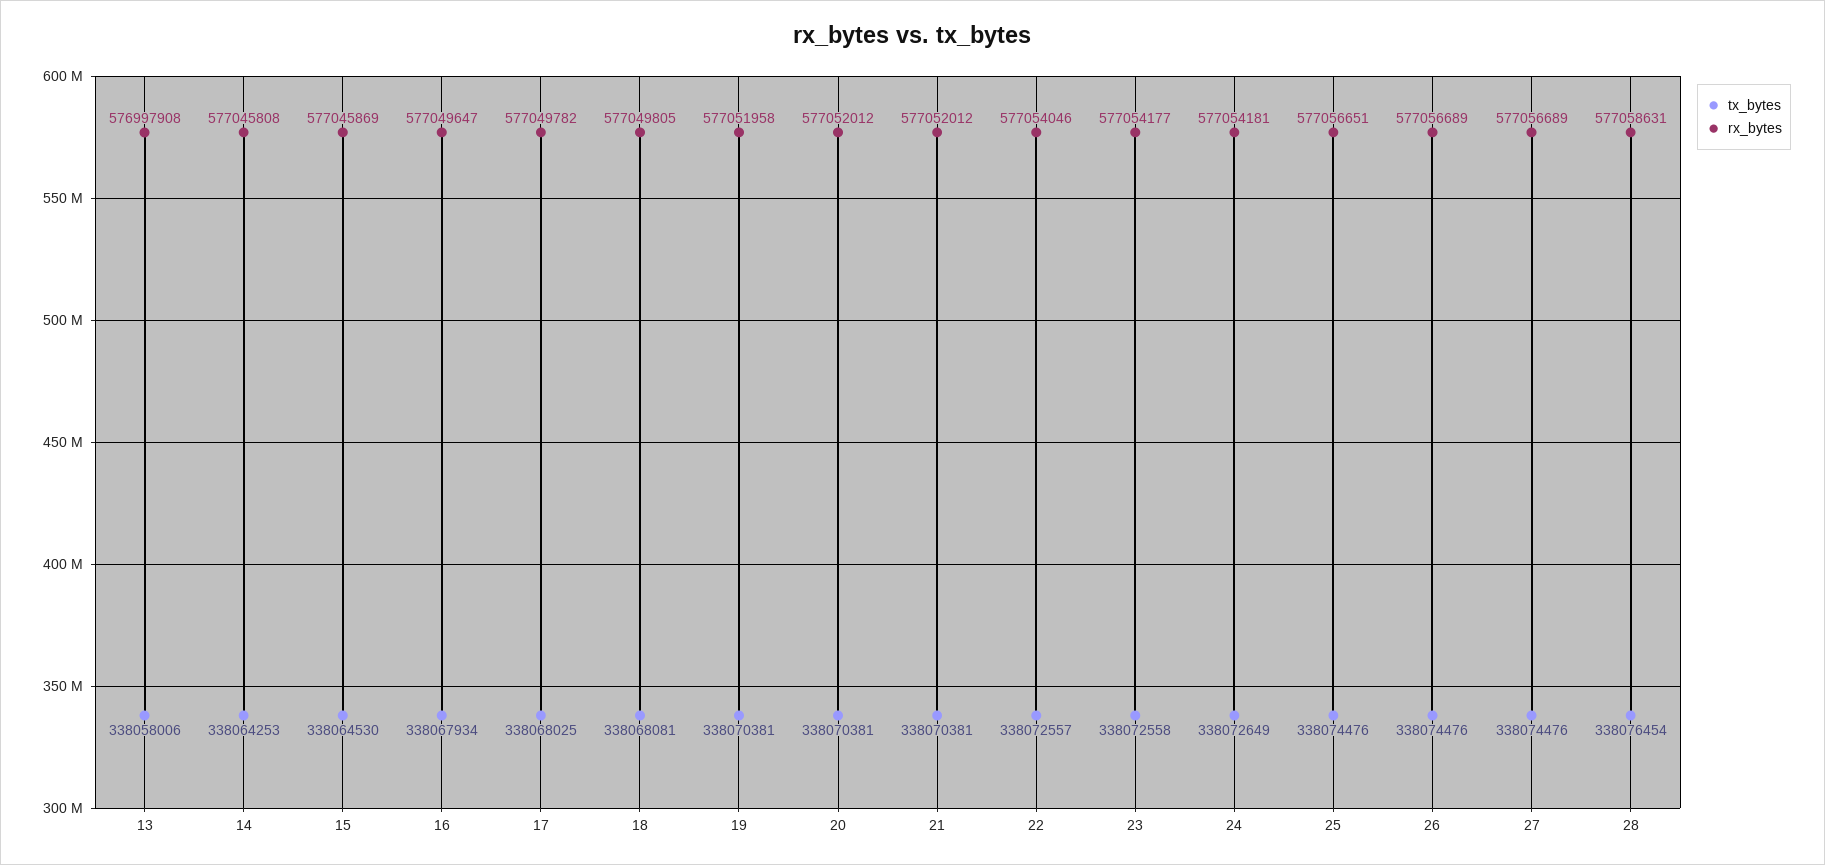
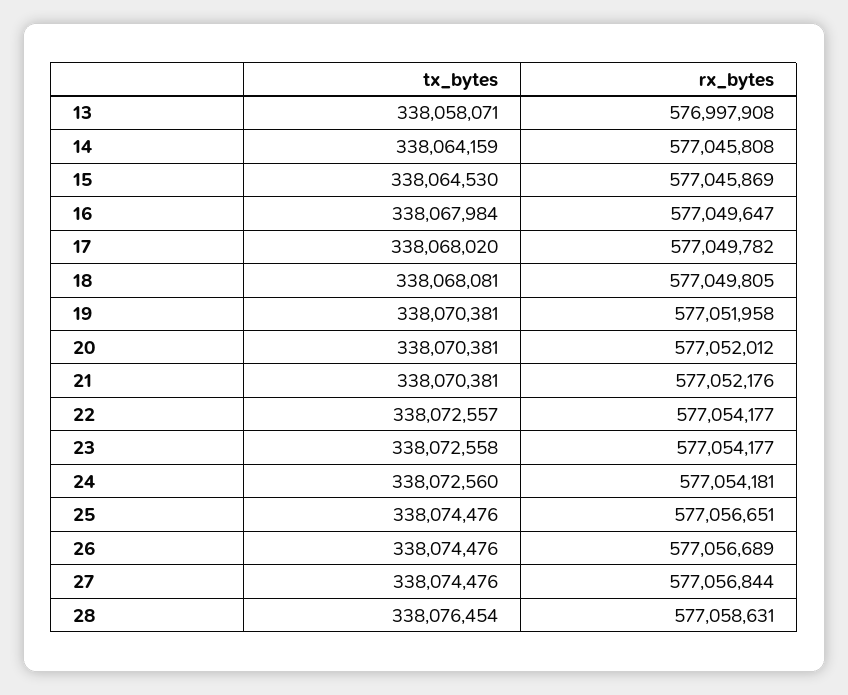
tx_bytes, 13: 338058006 -> 338058071
tx_bytes, 14: 338064253 -> 338064159
tx_bytes, 16: 338067934 -> 338067984
tx_bytes, 17: 338068025 -> 338068020
rx_bytes, 21: 577052012 -> 577052176
rx_bytes, 22: 577054046 -> 577054177
tx_bytes, 24: 338072649 -> 338072560
rx_bytes, 27: 577056689 -> 577056844

